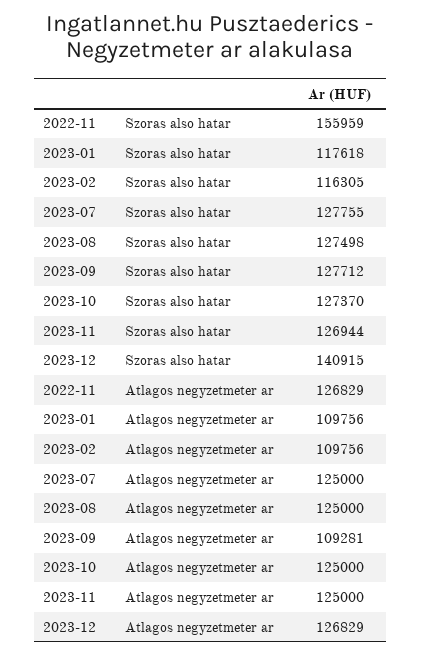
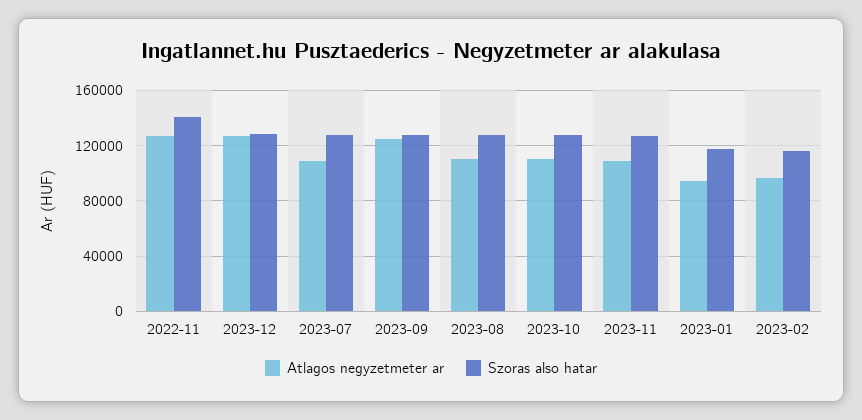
Szoras also hatar, 2022-11: 155959 -> 140000
Szoras also hatar, 2023-12: 140915 -> 130000
Atlagos negyzetmeter ar, 2023-01: 109756 -> 95000
Atlagos negyzetmeter ar, 2023-02: 109756 -> 95000
Atlagos negyzetmeter ar, 2023-07: 125000 -> 110000
Atlagos negyzetmeter ar, 2023-08: 125000 -> 110000
Atlagos negyzetmeter ar, 2023-09: 109281 -> 125000
Atlagos negyzetmeter ar, 2023-10: 125000 -> 110000
Atlagos negyzetmeter ar, 2023-11: 125000 -> 110000

